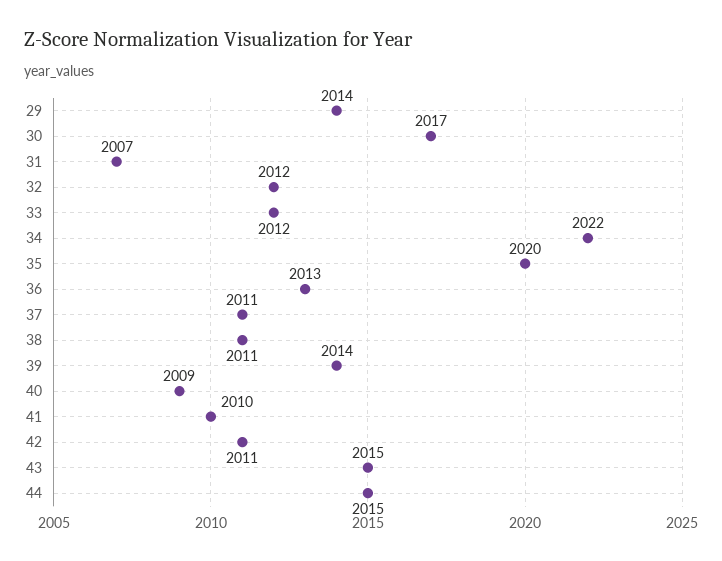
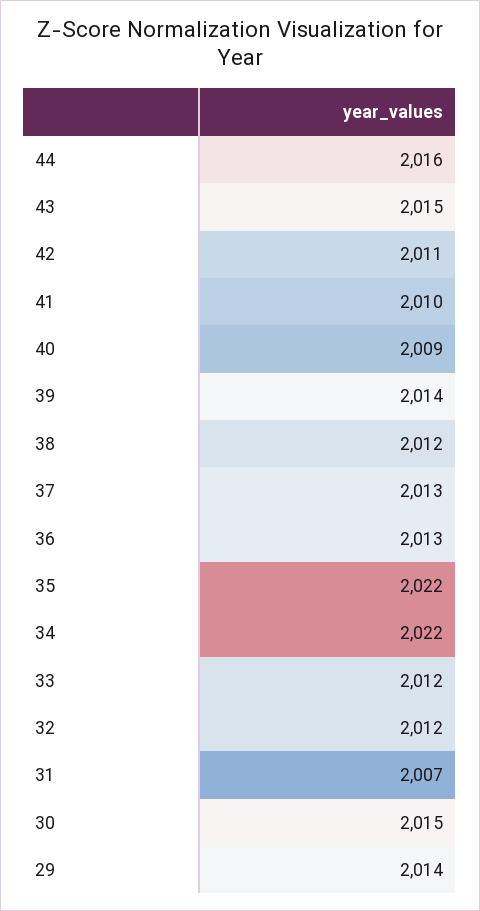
30: 2017 -> 2015
35: 2020 -> 2022
37: 2011 -> 2013
38: 2011 -> 2012
44: 2015 -> 2016

